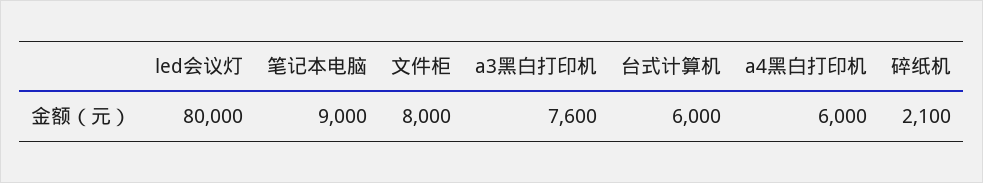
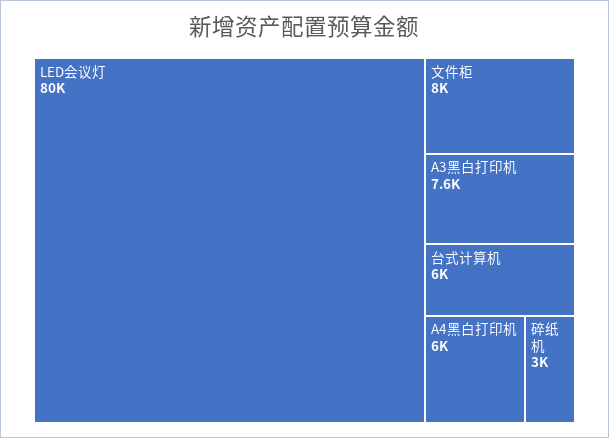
笔记本电脑: 9000 -> none
碎纸机: 2100 -> 3000

